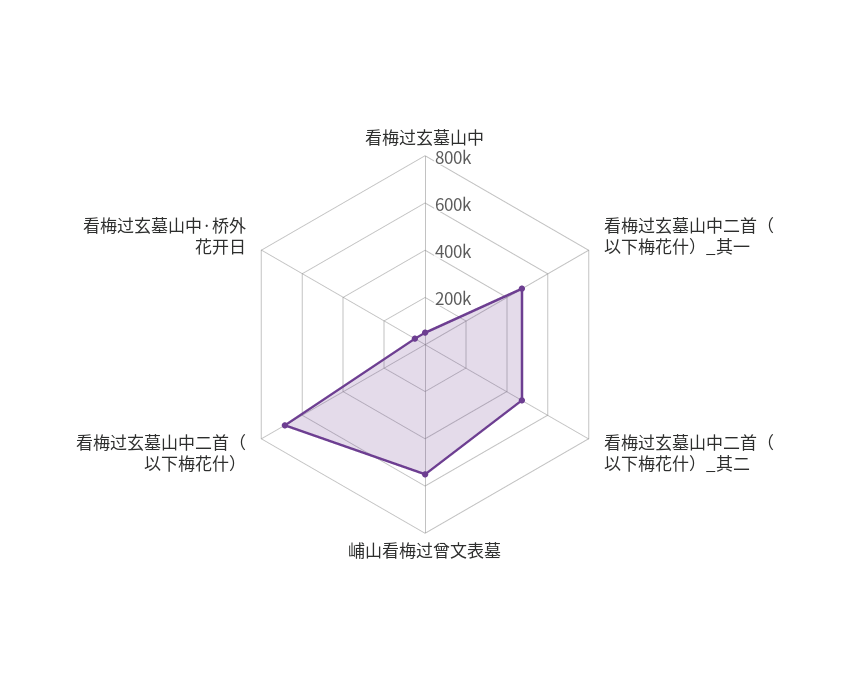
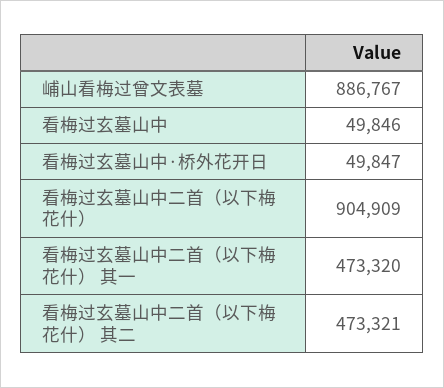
峬山看梅过曾文表墓: 550000 -> 886767
看梅过玄墓山中二首（以下梅花什）: 700000 -> 904909

